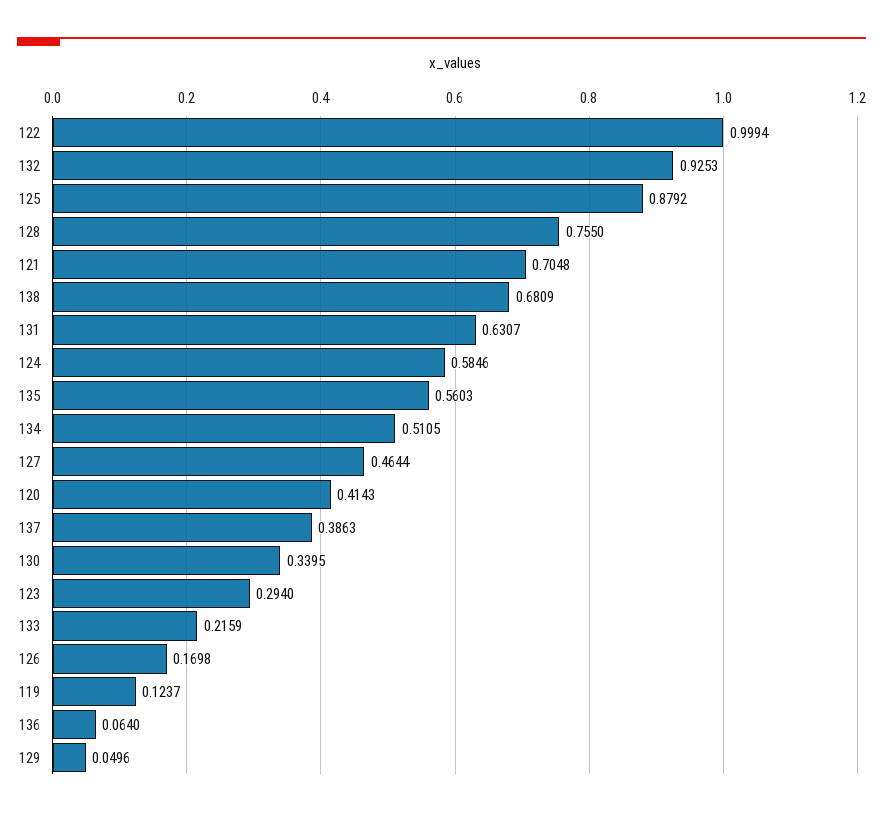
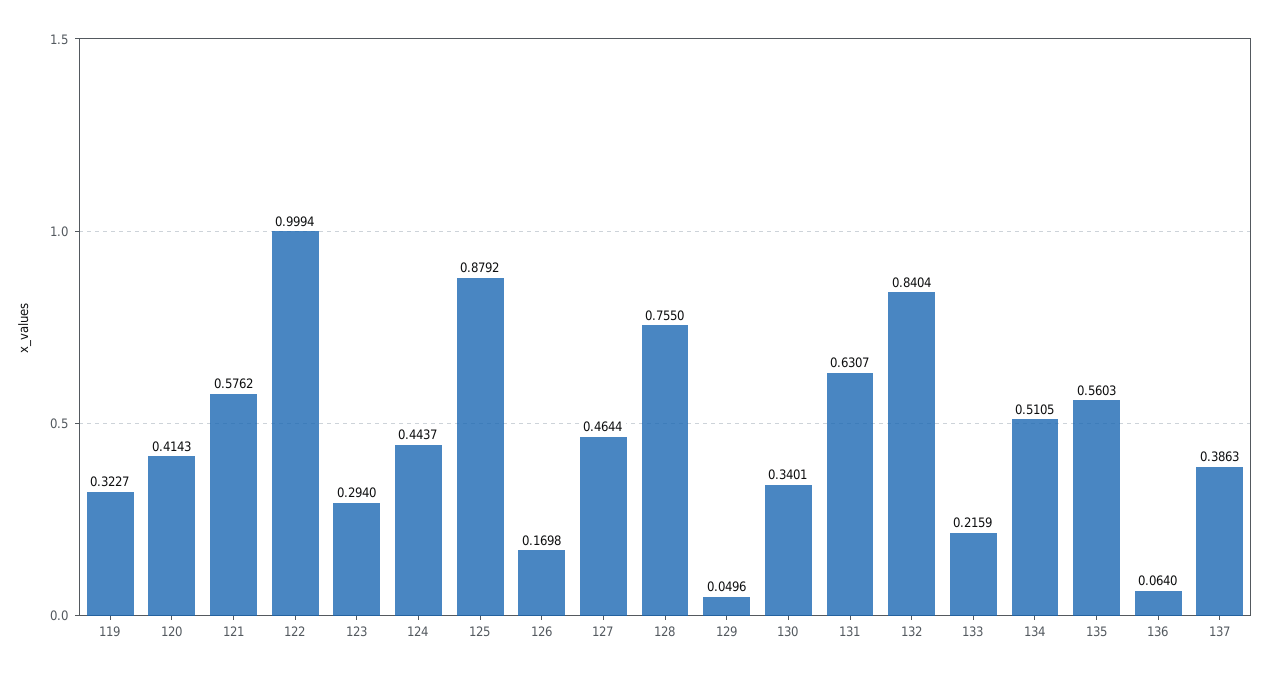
132: 0.9253 -> 0.8404
121: 0.7048 -> 0.5762
138: 0.6809 -> none
124: 0.5846 -> 0.4437
130: 0.3395 -> 0.3401
119: 0.1237 -> 0.3227

